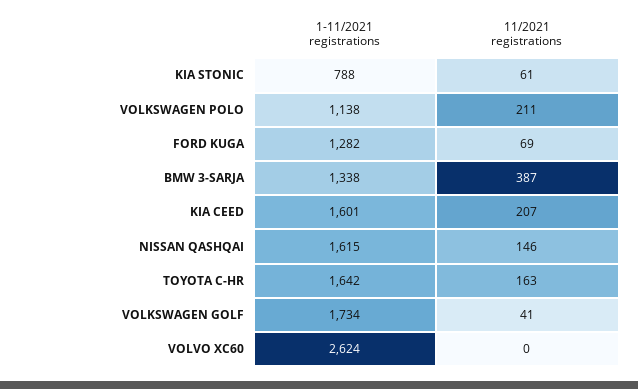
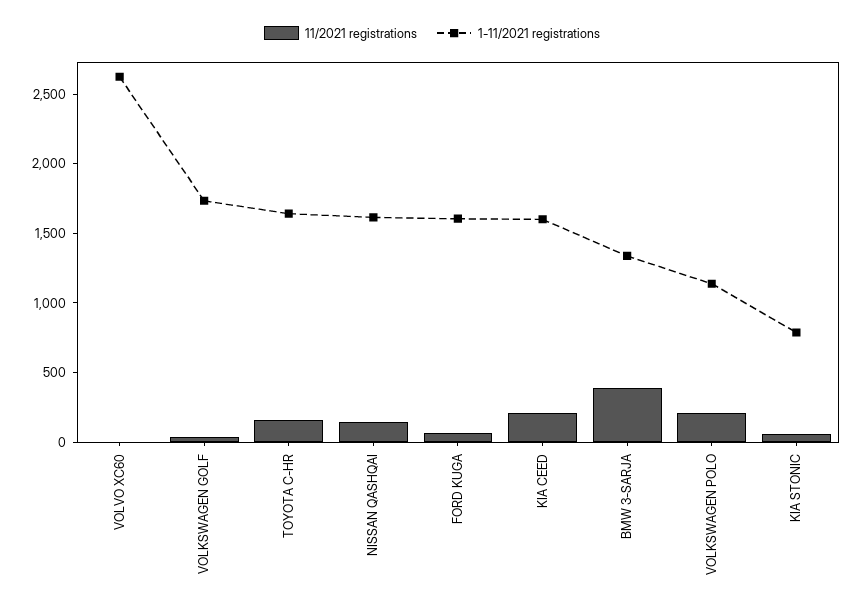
1-11/2021 registrations, FORD KUGA: 1282 -> 1600

